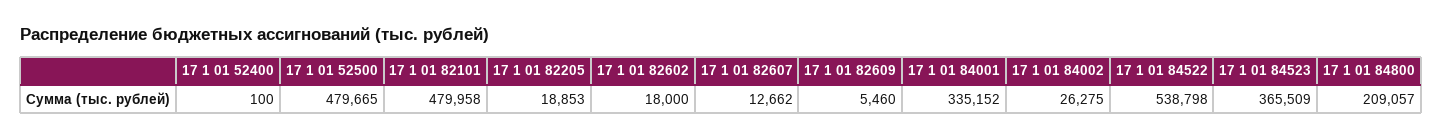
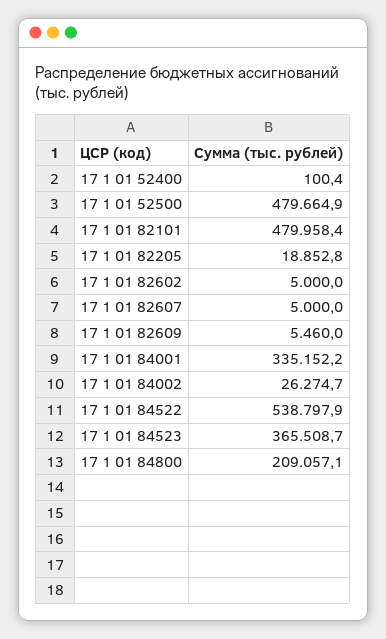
17 1 01 82602: 18000 -> 5000
17 1 01 82607: 12662 -> 5000

